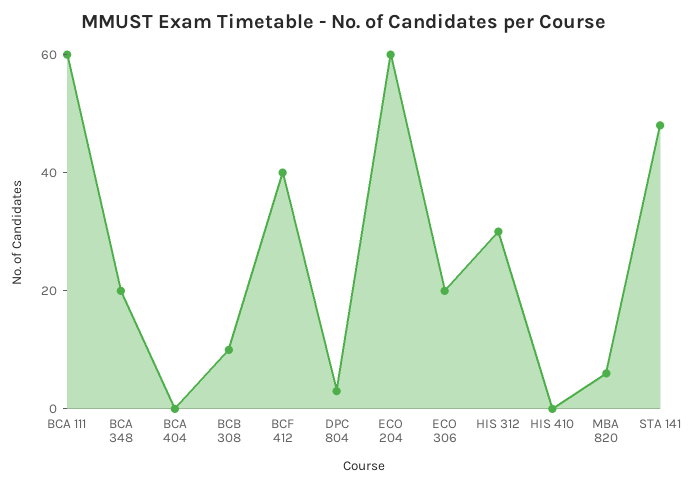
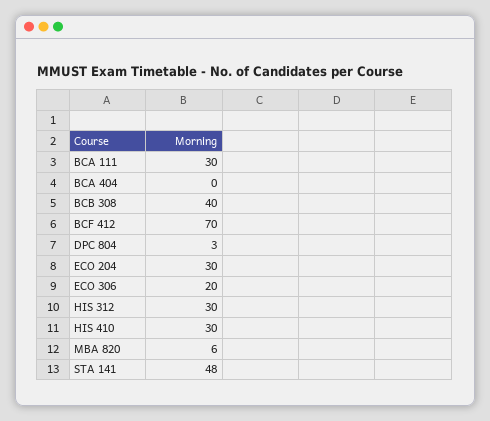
BCA 111: 60 -> 30
BCA 348: 20 -> none
BCB 308: 10 -> 40
BCF 412: 40 -> 70
ECO 204: 60 -> 30
HIS 410: 0 -> 30

